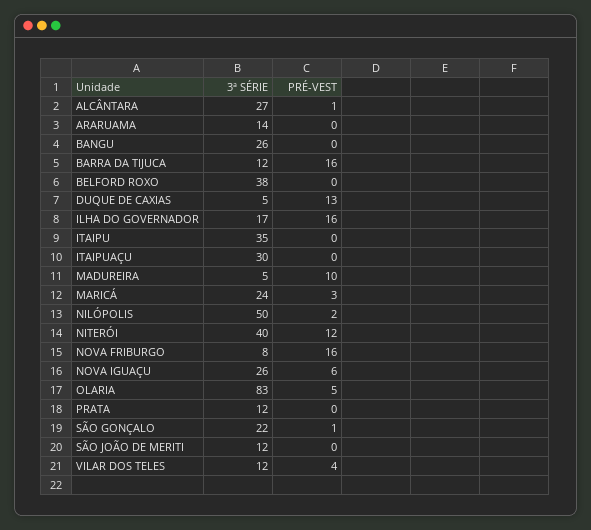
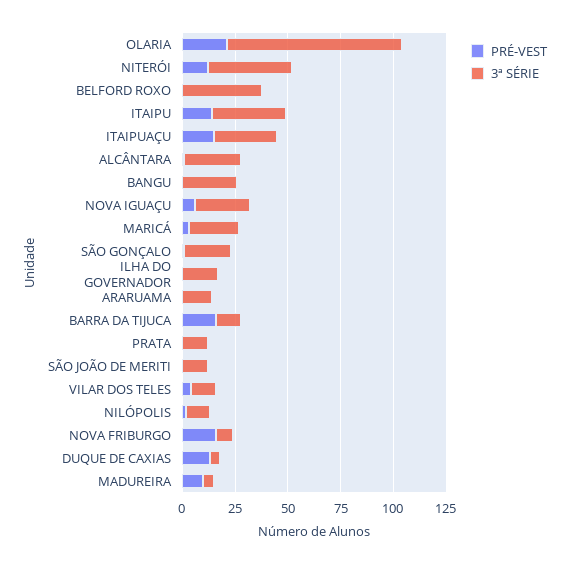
PRÉ-VEST, ILHA DO GOVERNADOR: 16 -> 0
PRÉ-VEST, ITAIPU: 0 -> 15
PRÉ-VEST, ITAIPUAÇU: 0 -> 15
3ª SÉRIE, NILÓPOLIS: 50 -> 10
PRÉ-VEST, OLARIA: 5 -> 20

